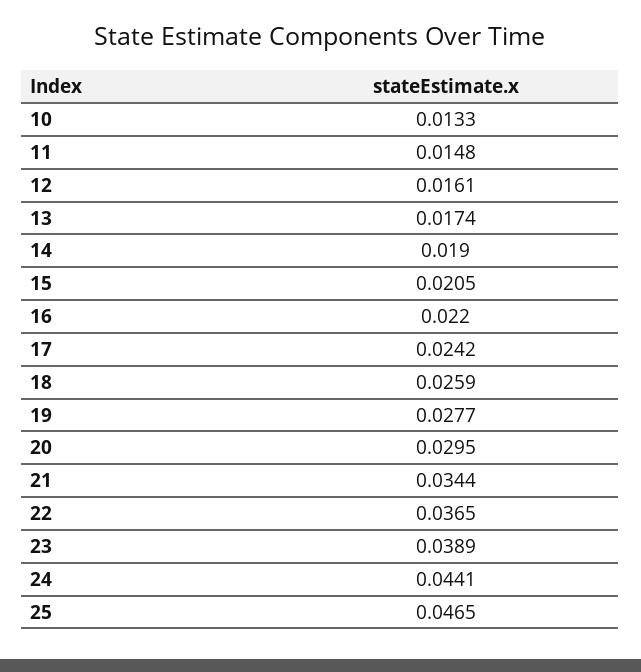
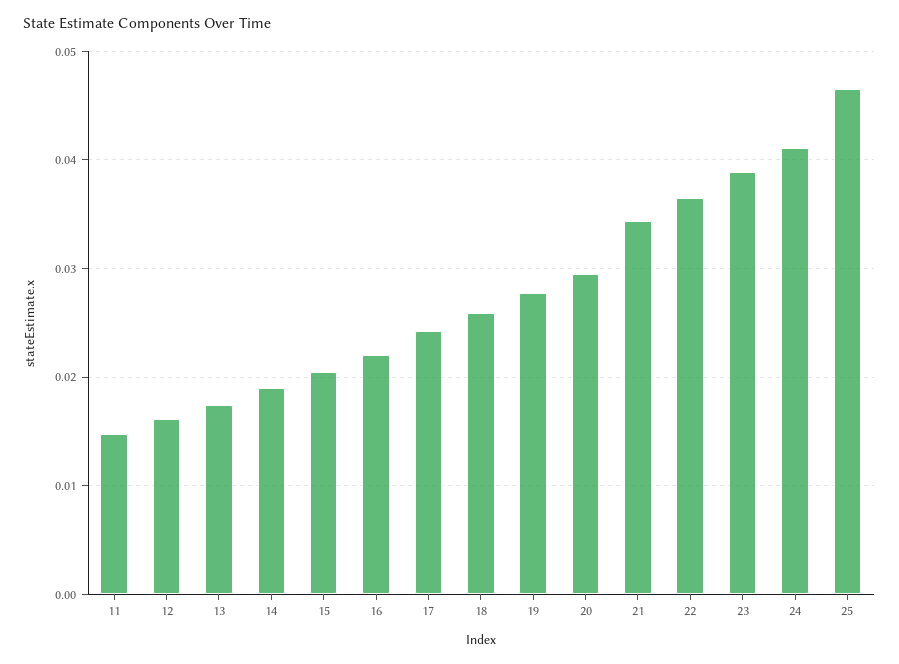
10: 0.0133 -> none
24: 0.0441 -> 0.041

